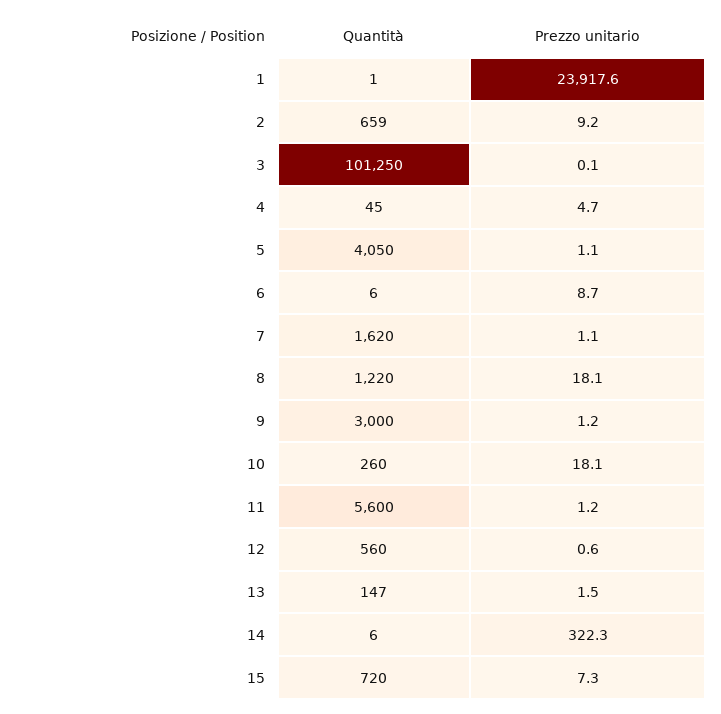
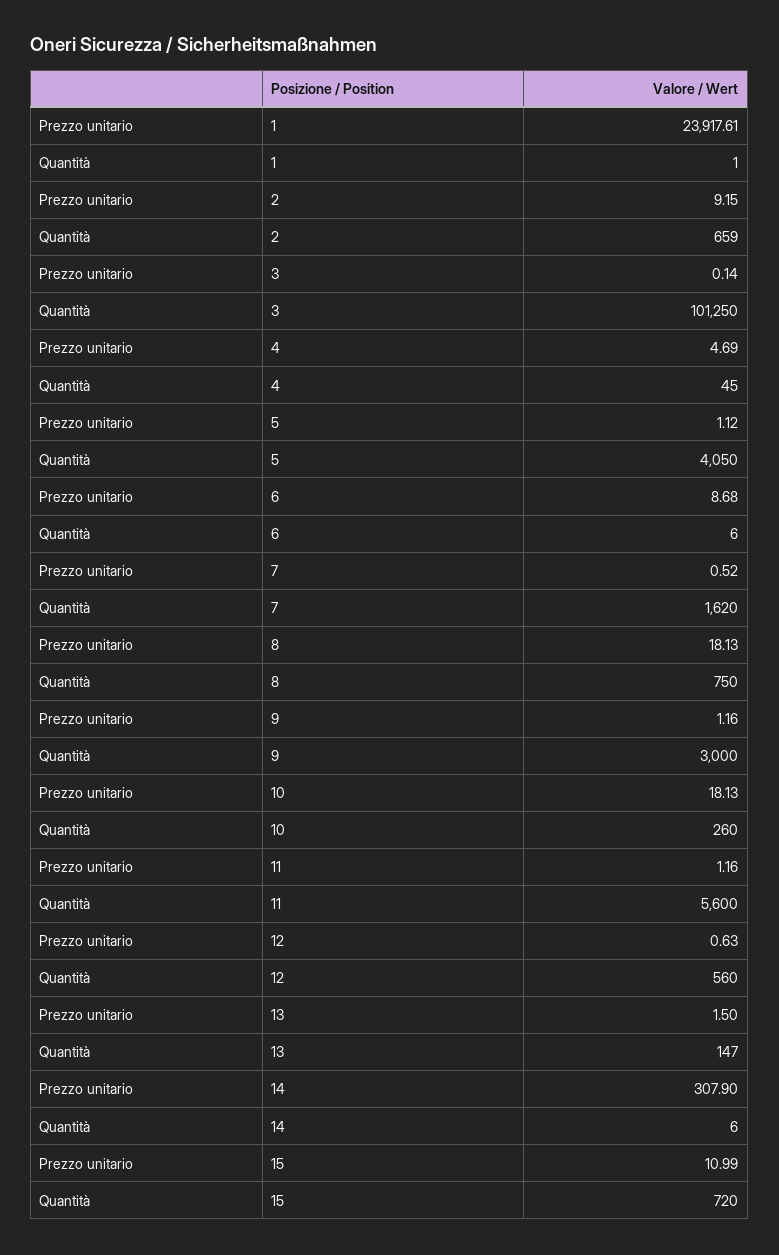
Prezzo unitario, 7: 1.1 -> 0.52
Quantità, 8: 1220 -> 750
Prezzo unitario, 14: 322.3 -> 307.9
Prezzo unitario, 15: 7.3 -> 10.99

